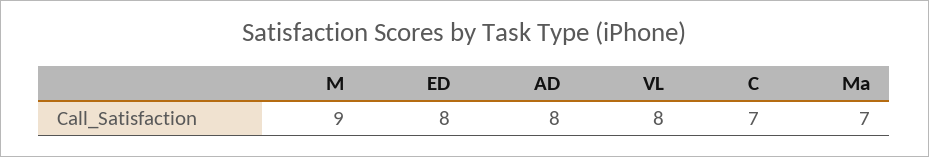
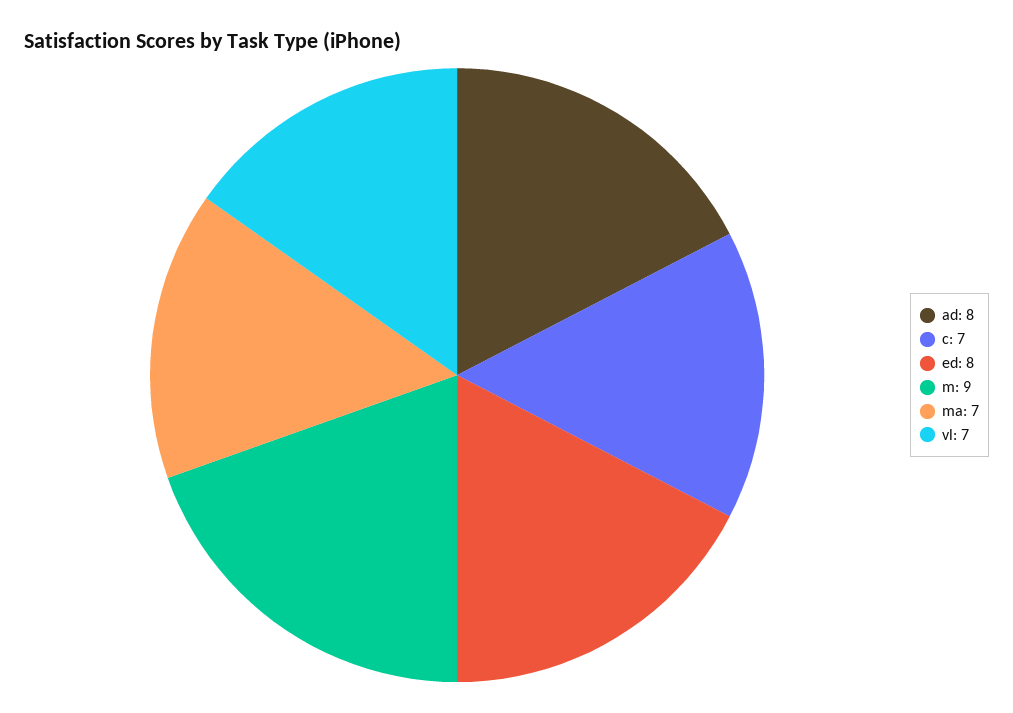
VL: 8 -> 7

